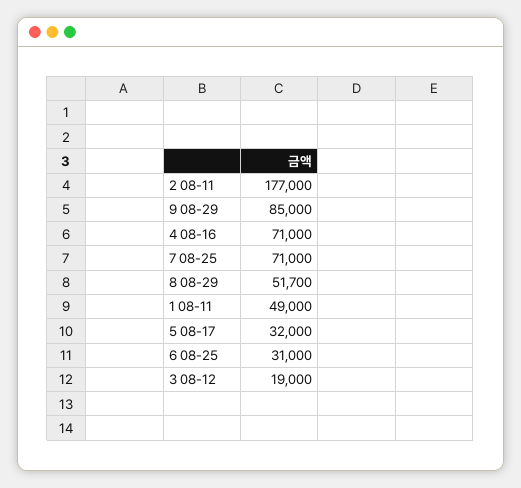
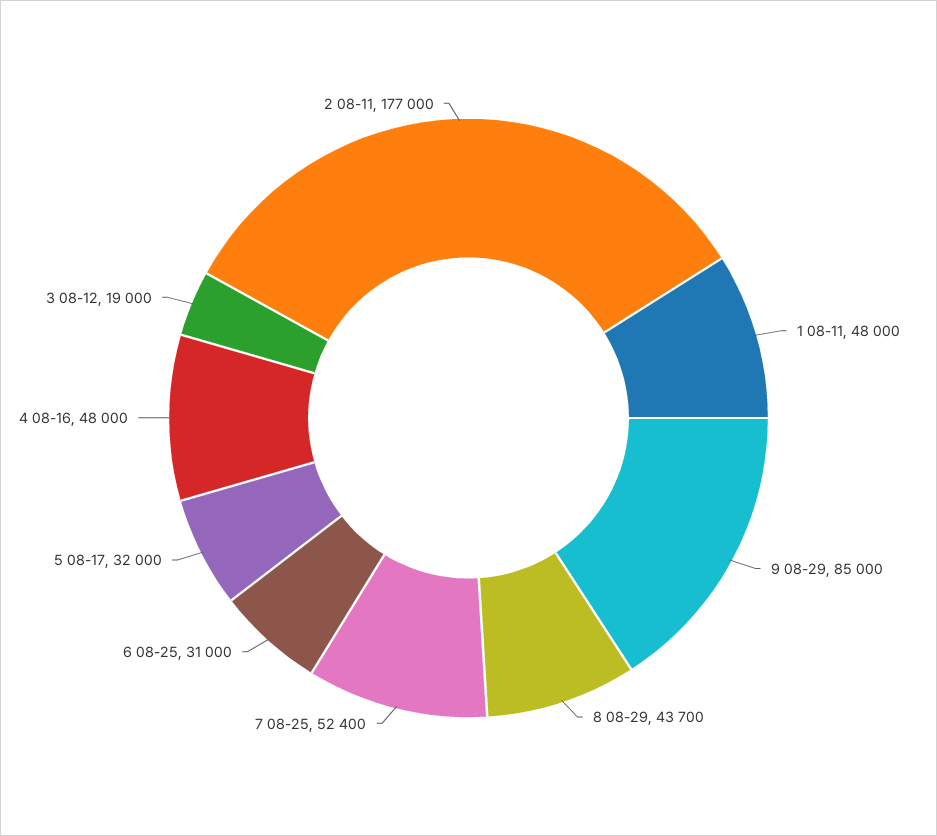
4 08-16: 71000 -> 48000
7 08-25: 71000 -> 52400
8 08-29: 51700 -> 43700
1 08-11: 49000 -> 48000

